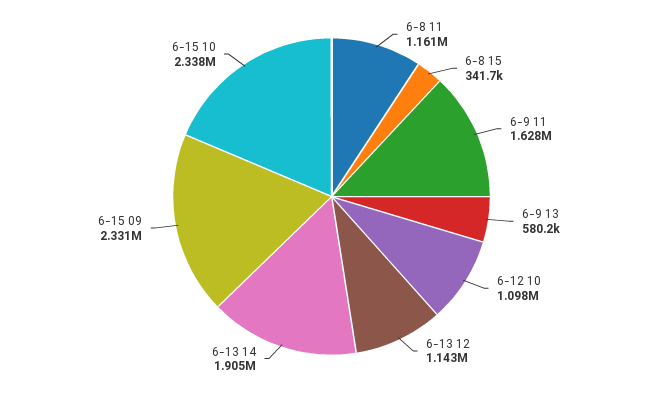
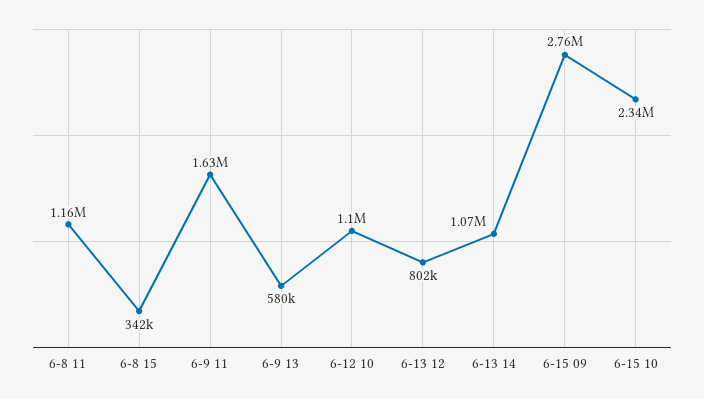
6-13 12: 1143000 -> 802000
6-13 14: 1905000 -> 1070000
6-15 09: 2331000 -> 2760000

